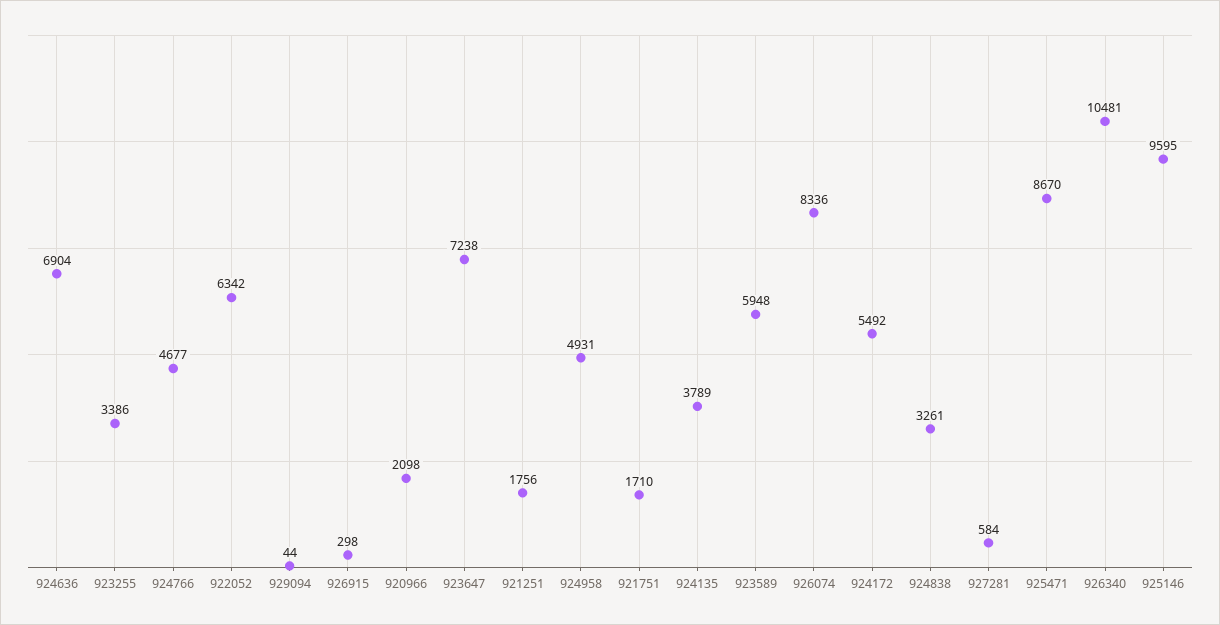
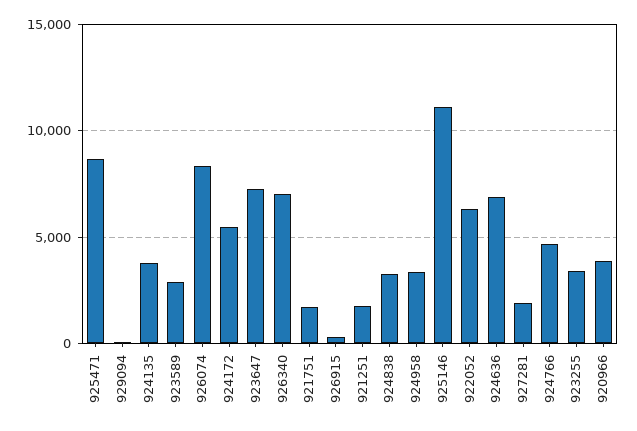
920966: 2098 -> 4000
924958: 4931 -> 3500
923589: 5948 -> 3000
927281: 584 -> 2000
926340: 10481 -> 7000
925146: 9595 -> 11000

